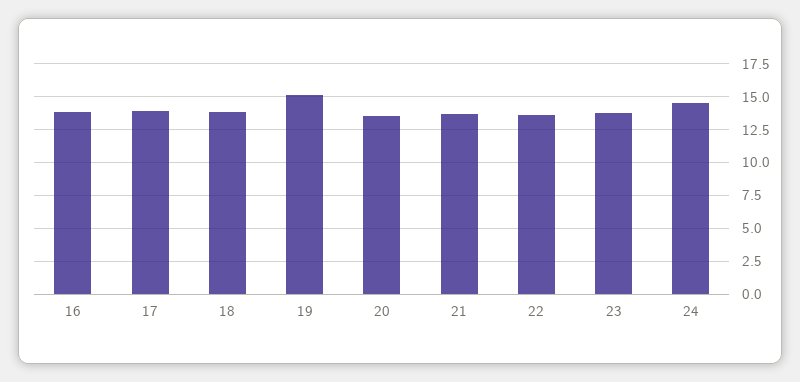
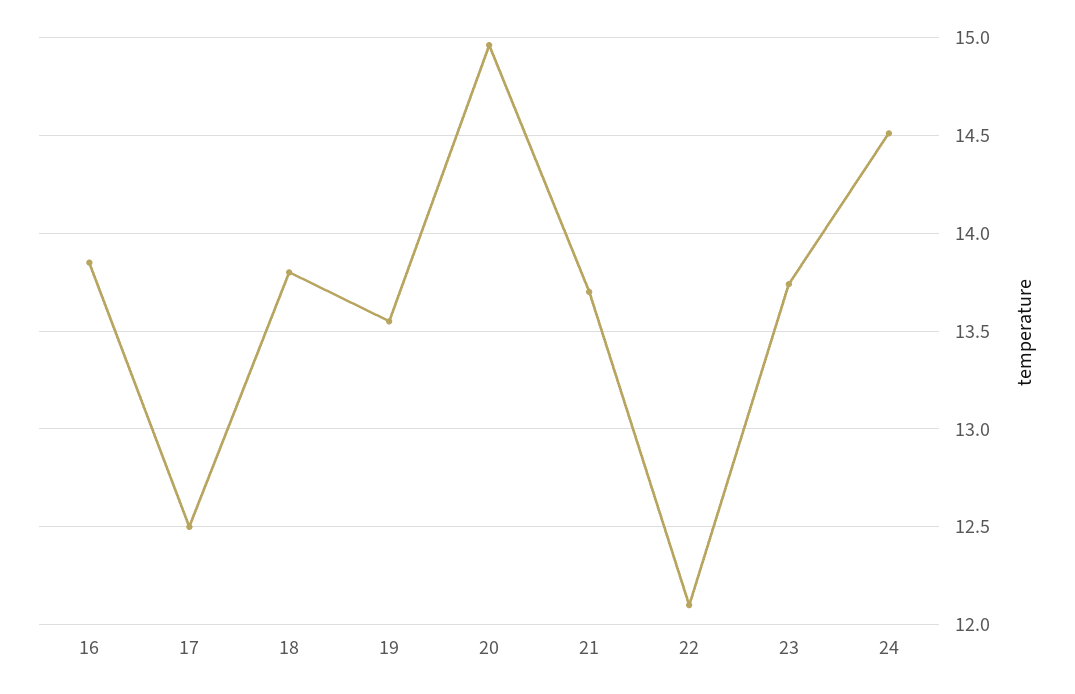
17: 14 -> 12.5
19: 15 -> 13.55
20: 13.5 -> 14.95
22: 13.5 -> 12.1

